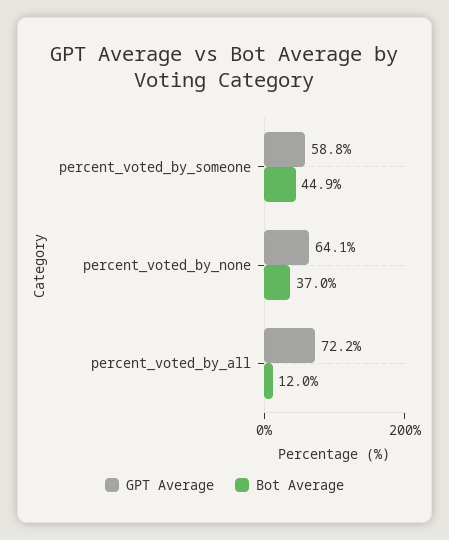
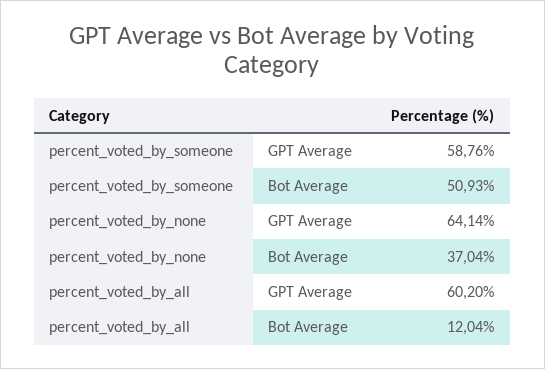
Bot Average, percent_voted_by_someone: 44.9 -> 50.93
GPT Average, percent_voted_by_all: 72.2 -> 60.2

